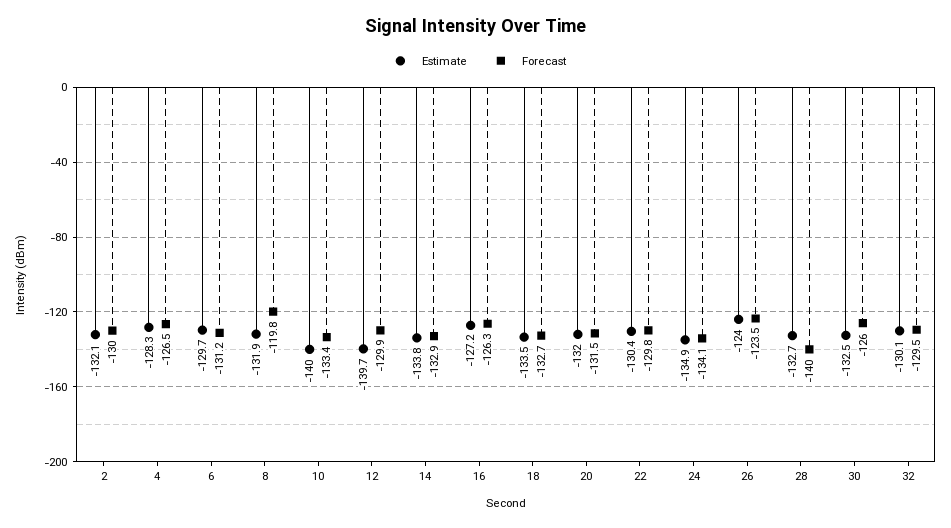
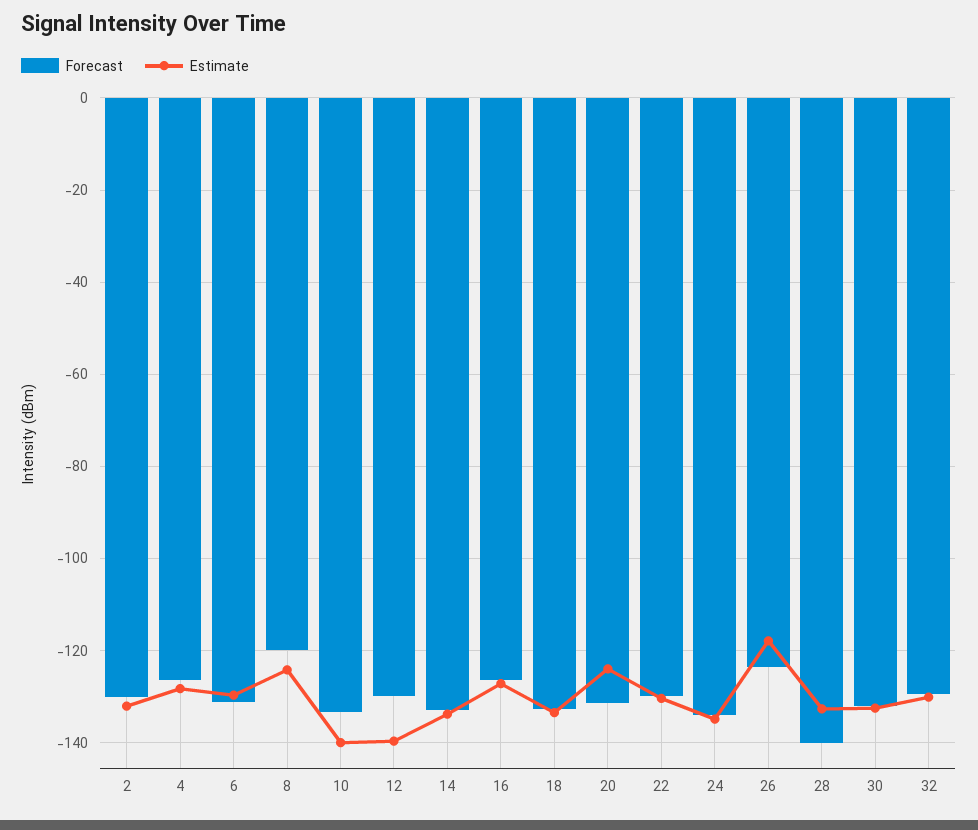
Estimate, 8: -131.9 -> -124
Estimate, 20: -132 -> -124
Estimate, 26: -124 -> -118
Forecast, 30: -126 -> -132

